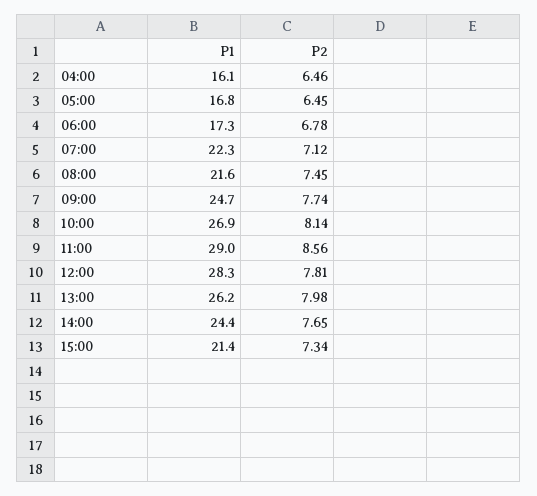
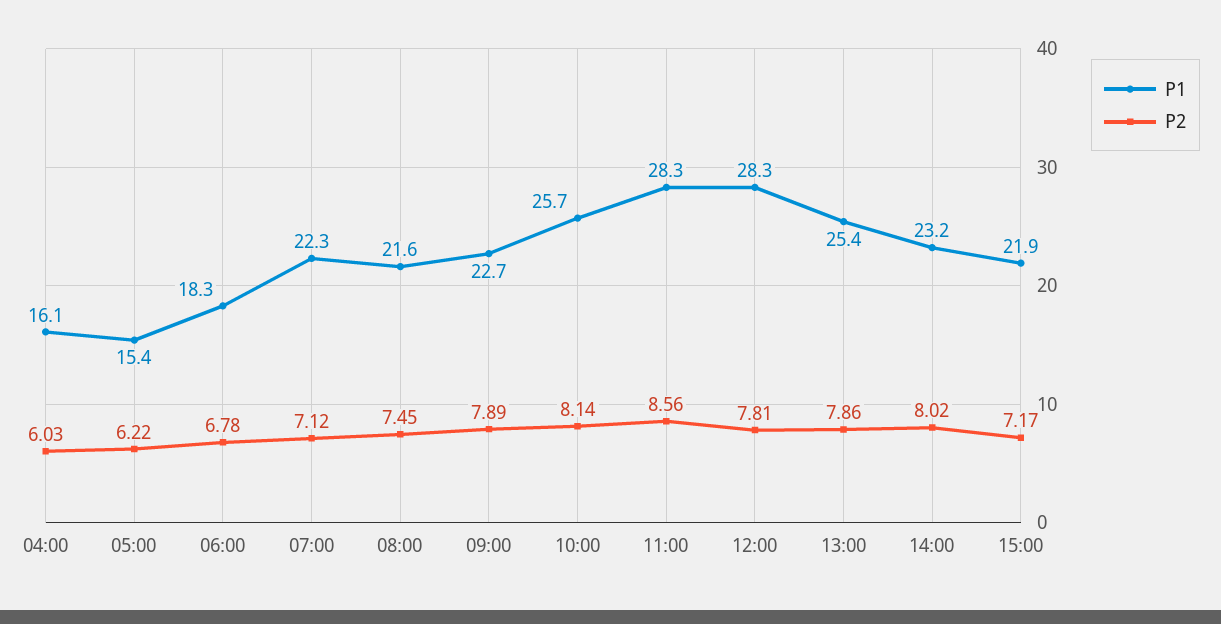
P2, 04:00: 6.46 -> 6.03
P1, 05:00: 16.8 -> 15.4
P2, 05:00: 6.45 -> 6.22
P1, 06:00: 17.3 -> 18.3
P1, 09:00: 24.7 -> 22.7
P2, 09:00: 7.74 -> 7.89
P1, 10:00: 26.9 -> 25.7
P1, 11:00: 29 -> 28.3
P1, 13:00: 26.2 -> 25.4
P2, 13:00: 7.98 -> 7.86
P1, 14:00: 24.4 -> 23.2
P2, 14:00: 7.65 -> 8.02
P1, 15:00: 21.4 -> 21.9
P2, 15:00: 7.34 -> 7.17

